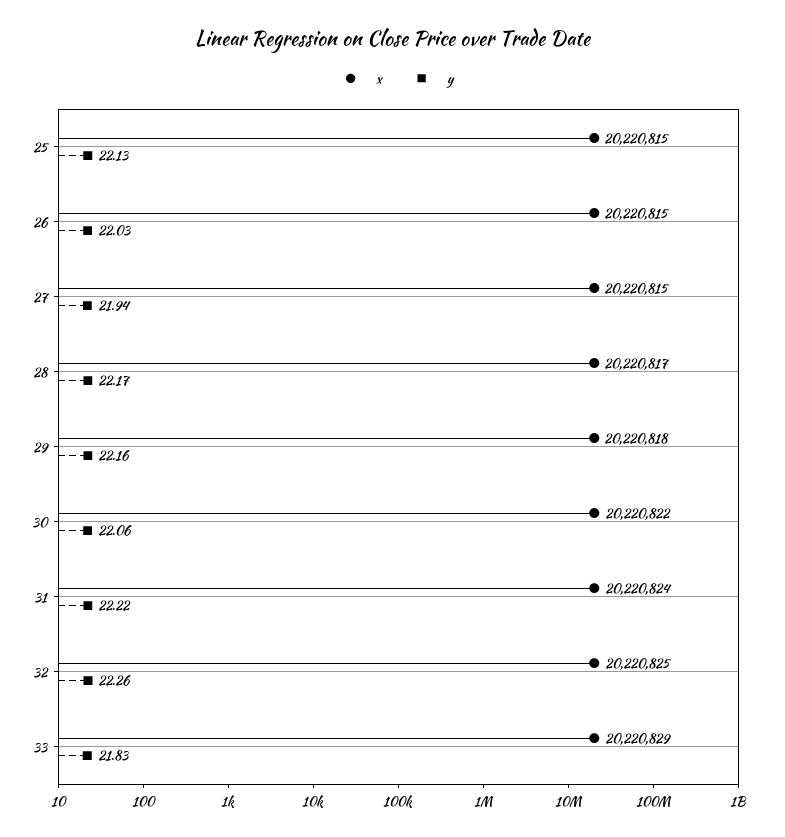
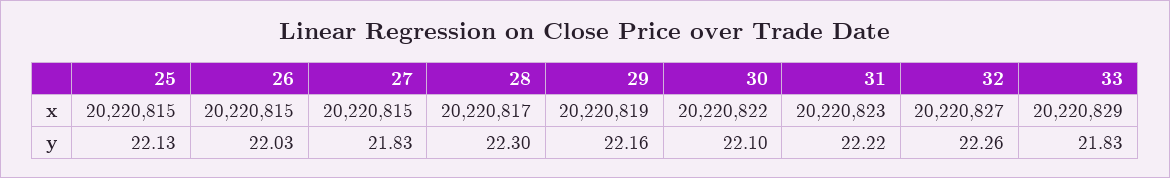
y, 27: 21.94 -> 21.83
y, 28: 22.17 -> 22.3
x, 29: 20220818 -> 20220819
y, 30: 22.06 -> 22.1
x, 31: 20220824 -> 20220823
x, 32: 20220825 -> 20220827

